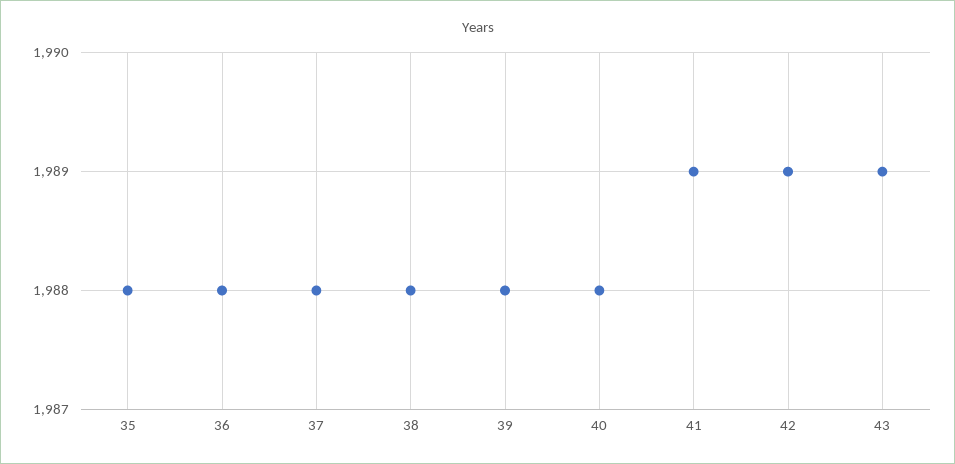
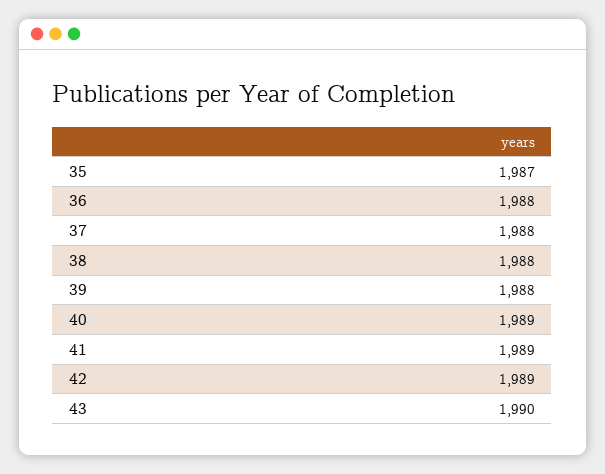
35: 1988 -> 1987
40: 1988 -> 1989
43: 1989 -> 1990

